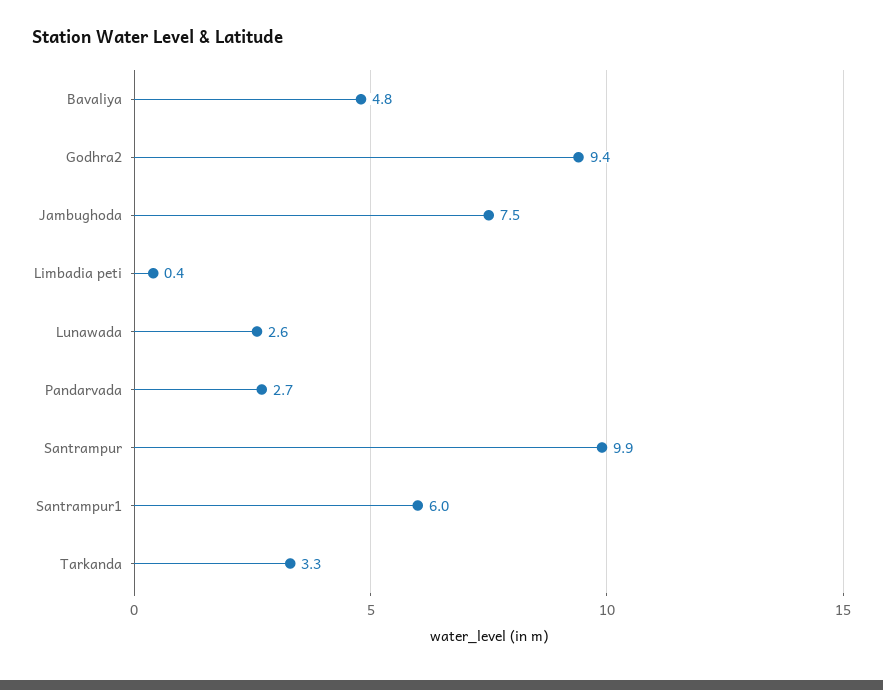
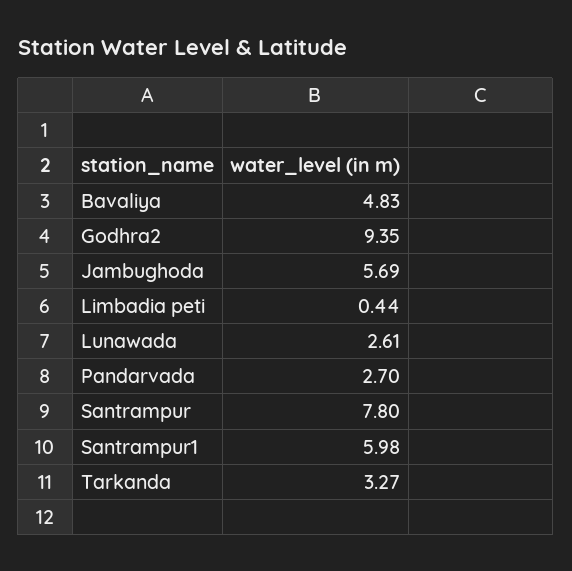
Jambughoda: 7.5 -> 5.69
Santrampur: 9.9 -> 7.8

